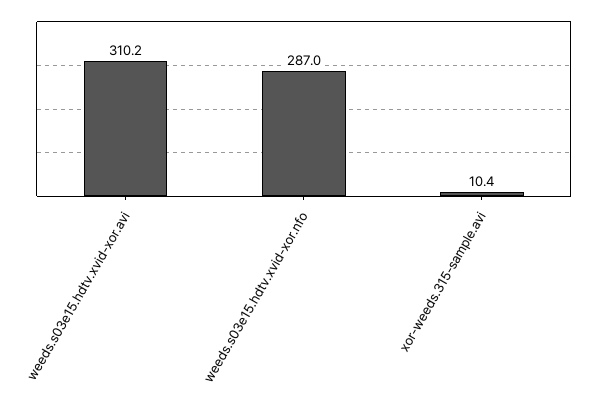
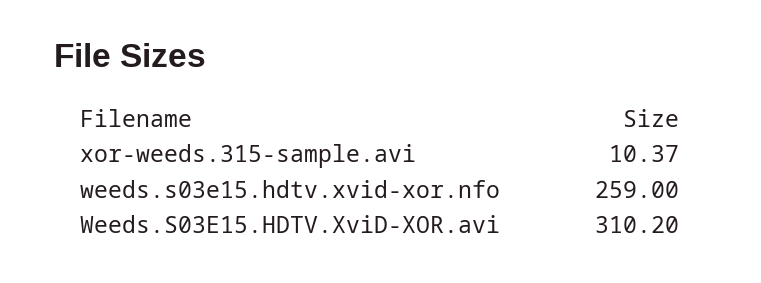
weeds.s03e15.hdtv.xvid-xor.nfo: 287 -> 259

